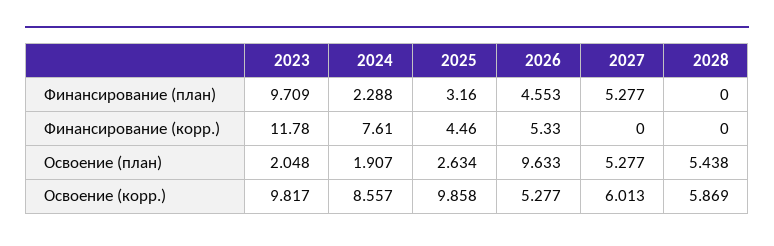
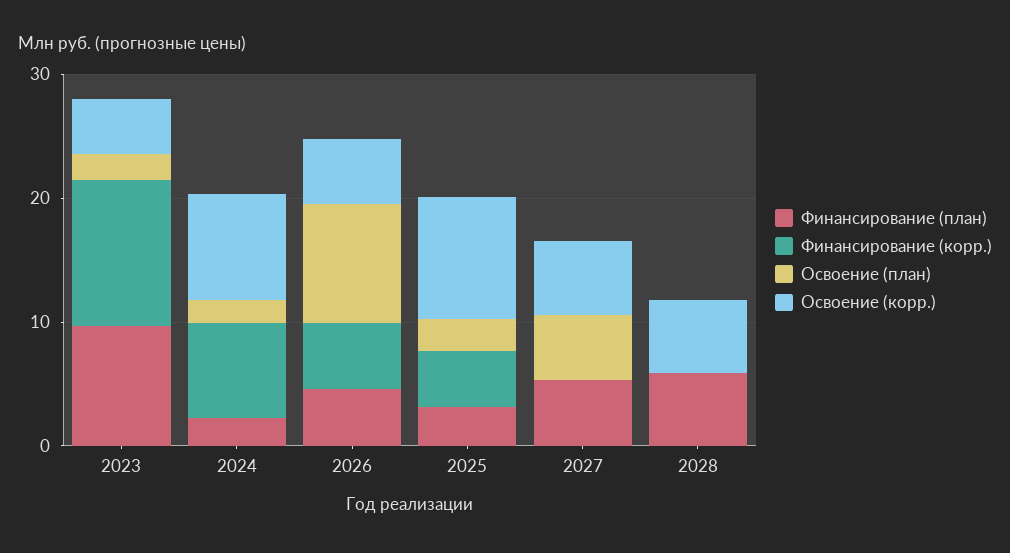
Финансирование (план), 2028: 0 -> 6
Освоение (план), 2028: 5.438 -> 0
Освоение (корр.), 2023: 9.817 -> 4

